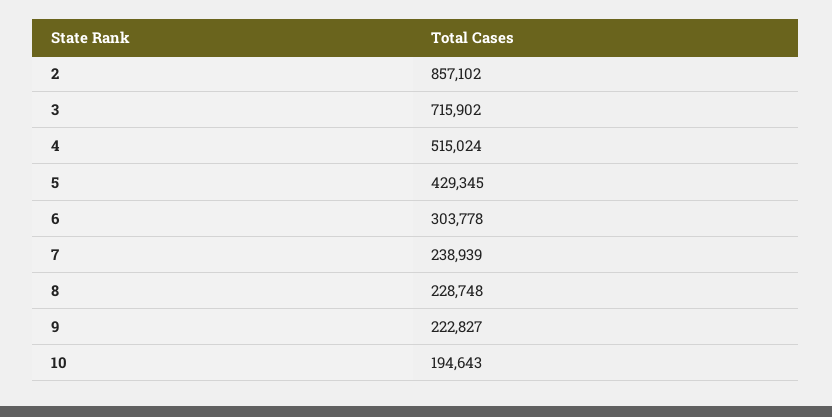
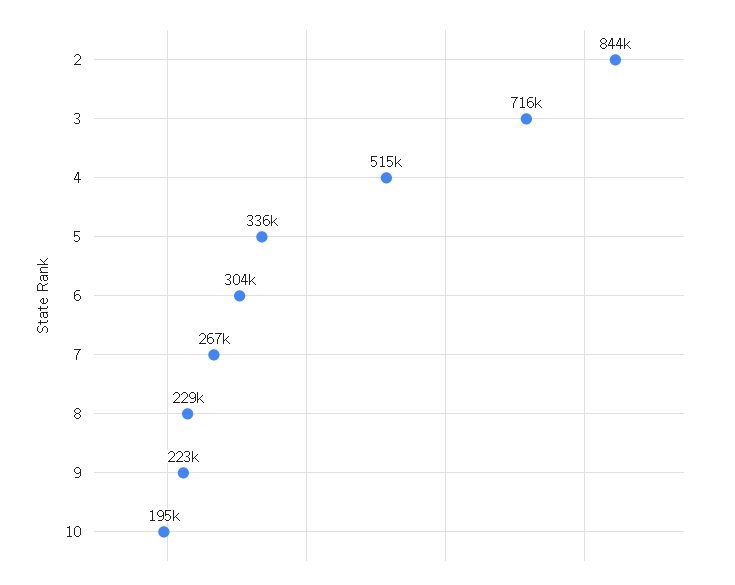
2: 857102 -> 844000
5: 429345 -> 336000
7: 238939 -> 267000

